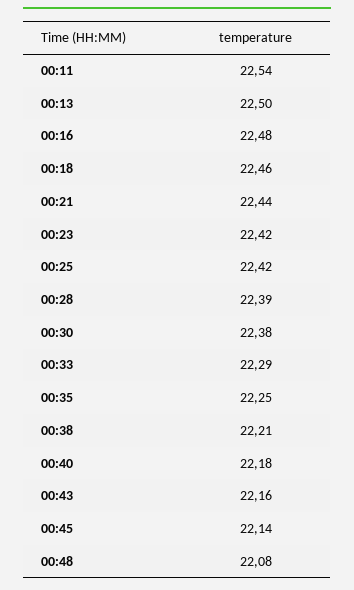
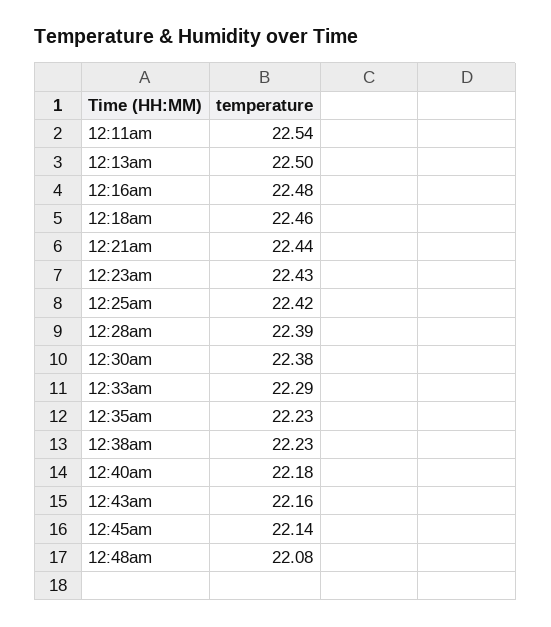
00:23: 22.42 -> 22.43
00:35: 22.25 -> 22.23
00:38: 22.21 -> 22.23

